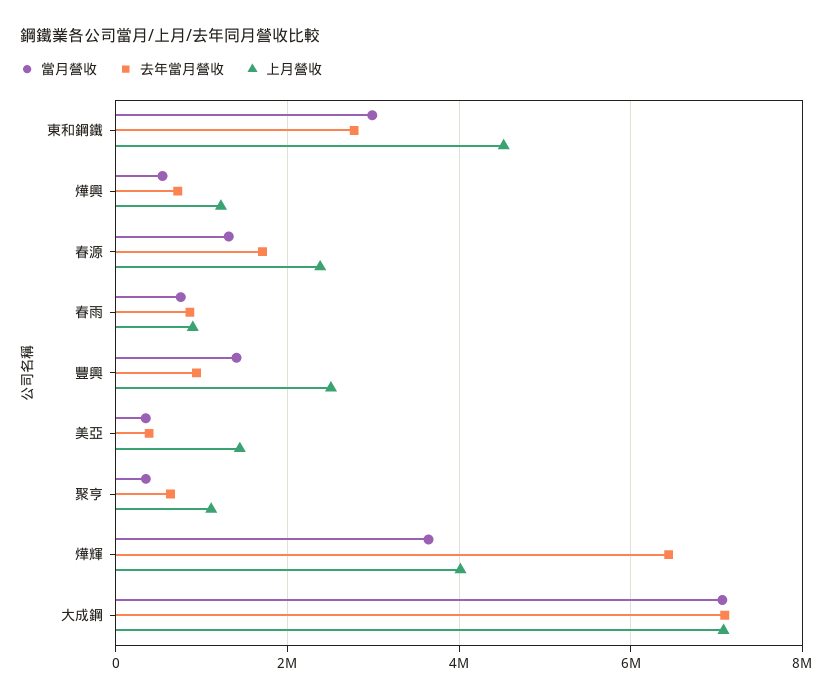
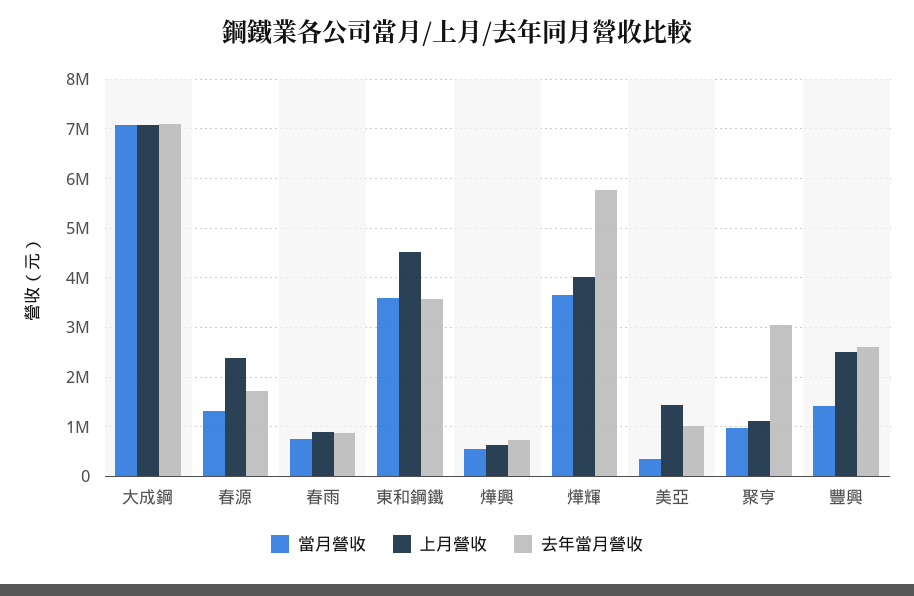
當月營收, 東和鋼鐵: 3000000 -> 3600000
去年當月營收, 東和鋼鐵: 2800000 -> 3600000
上月營收, 燁興: 1200000 -> 600000
去年當月營收, 豐興: 1000000 -> 2600000
去年當月營收, 美亞: 400000 -> 1000000
當月營收, 聚亨: 400000 -> 1000000
去年當月營收, 聚亨: 600000 -> 3000000
去年當月營收, 燁輝: 6400000 -> 5800000

